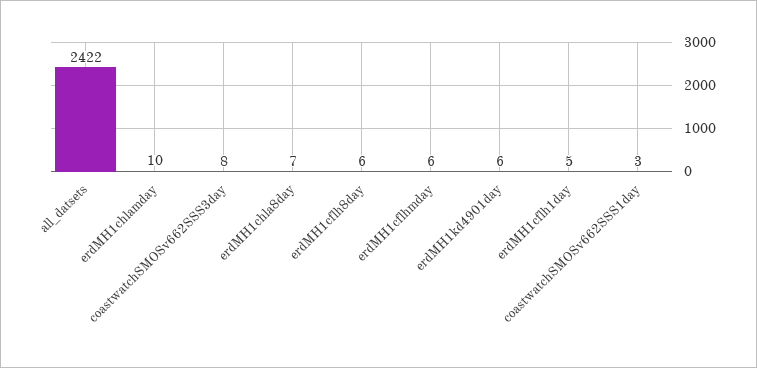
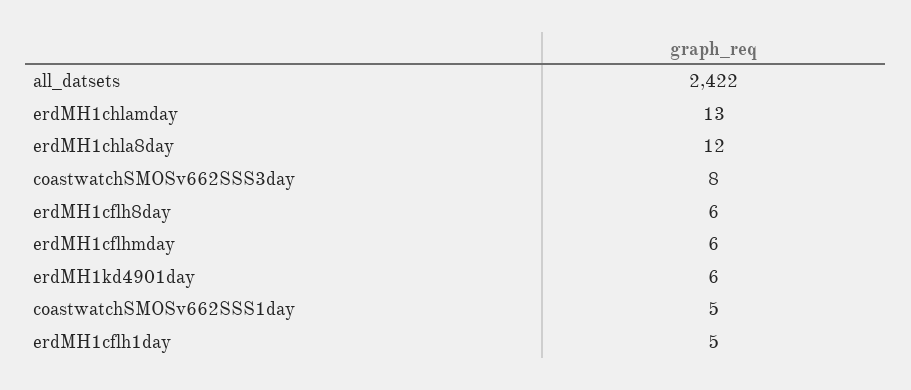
erdMH1chlamday: 10 -> 13
erdMH1chla8day: 7 -> 12
coastwatchSMOSv662SSS1day: 3 -> 5

